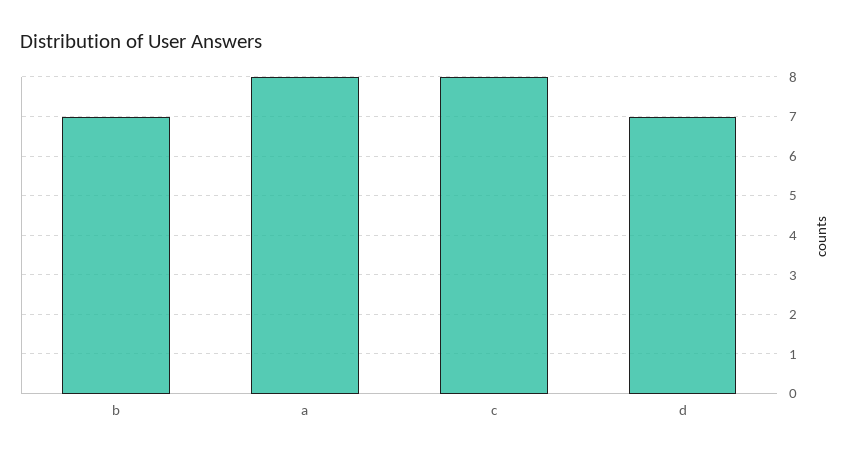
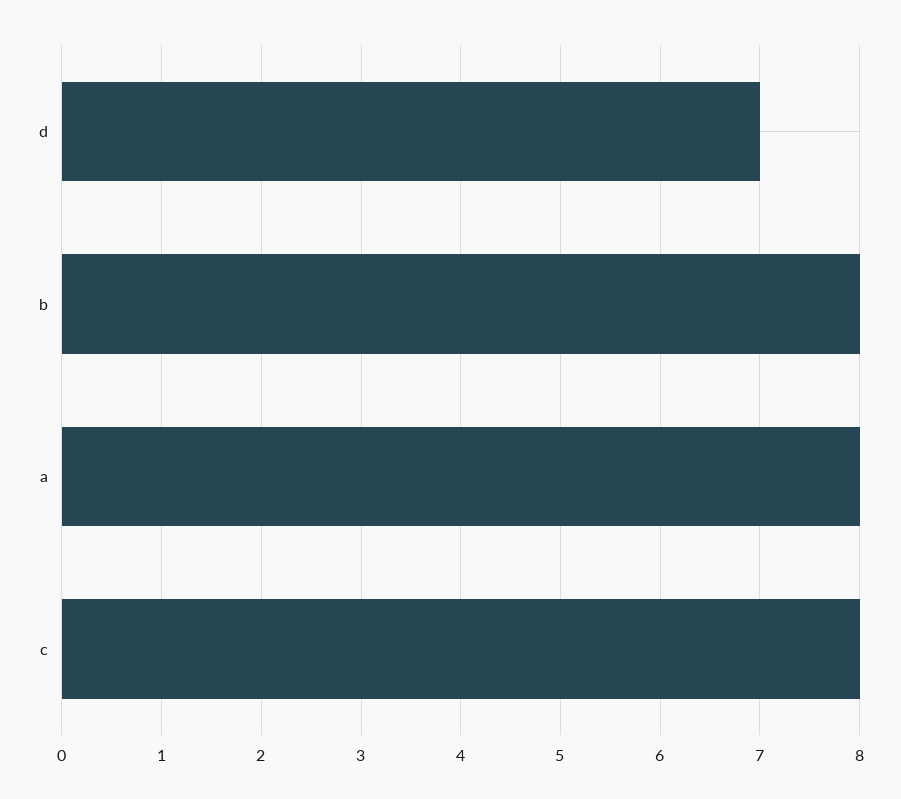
b: 7 -> 8

